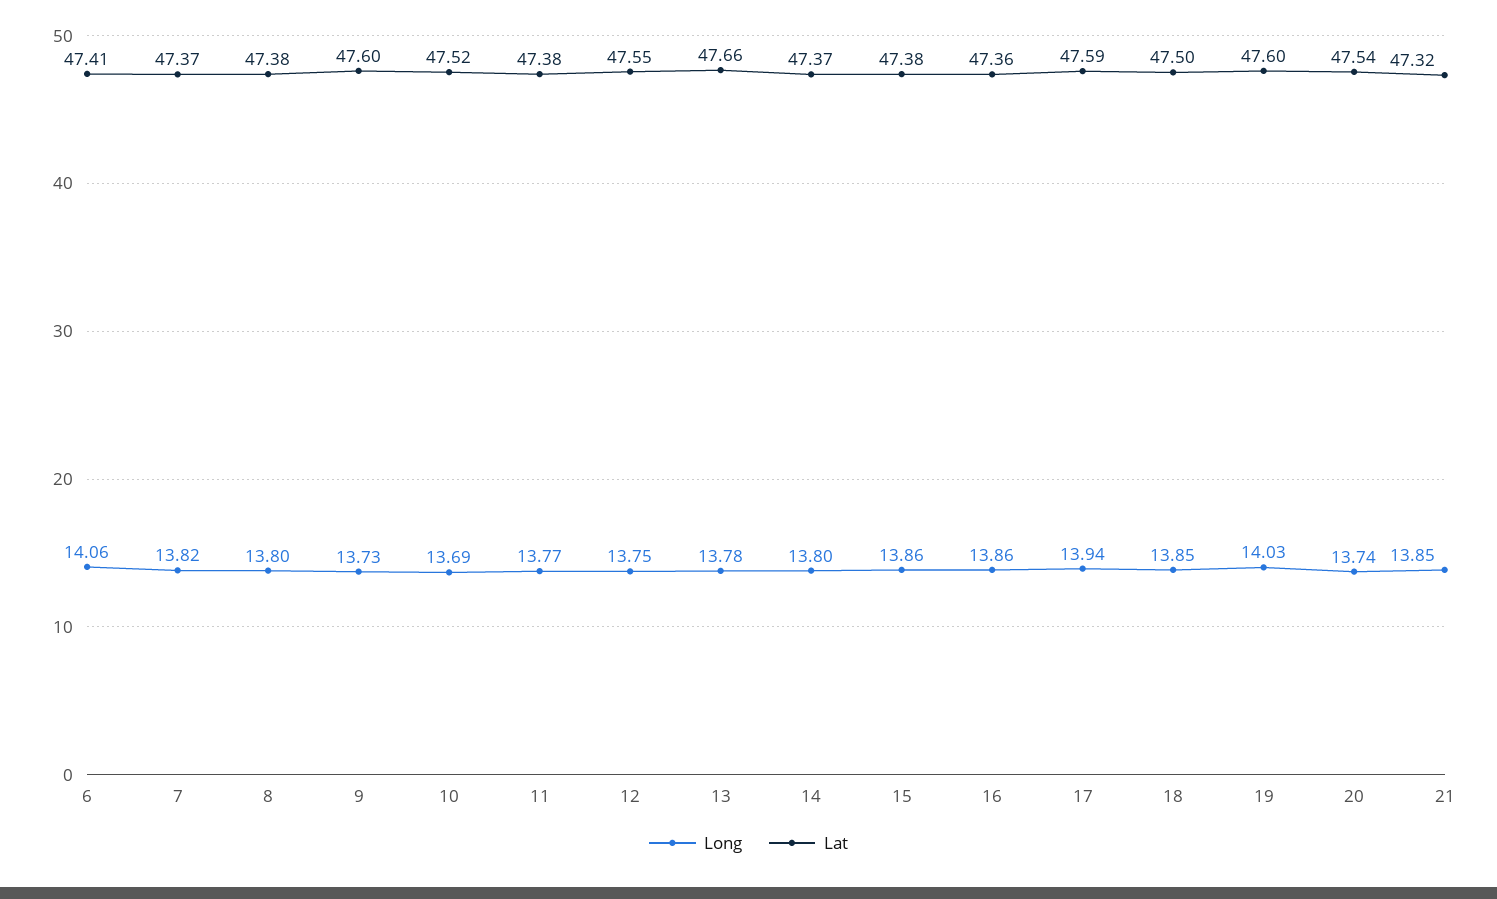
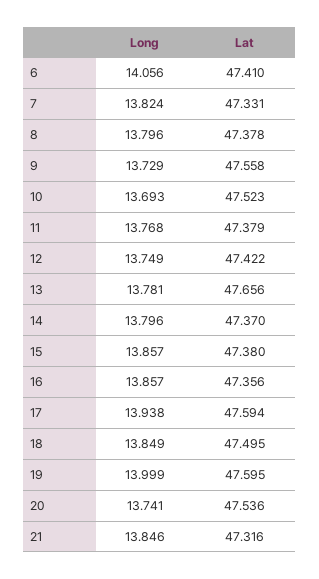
Lat, 7: 47.37 -> 47.331
Lat, 9: 47.6 -> 47.558
Lat, 12: 47.55 -> 47.422
Long, 19: 14.03 -> 13.999

